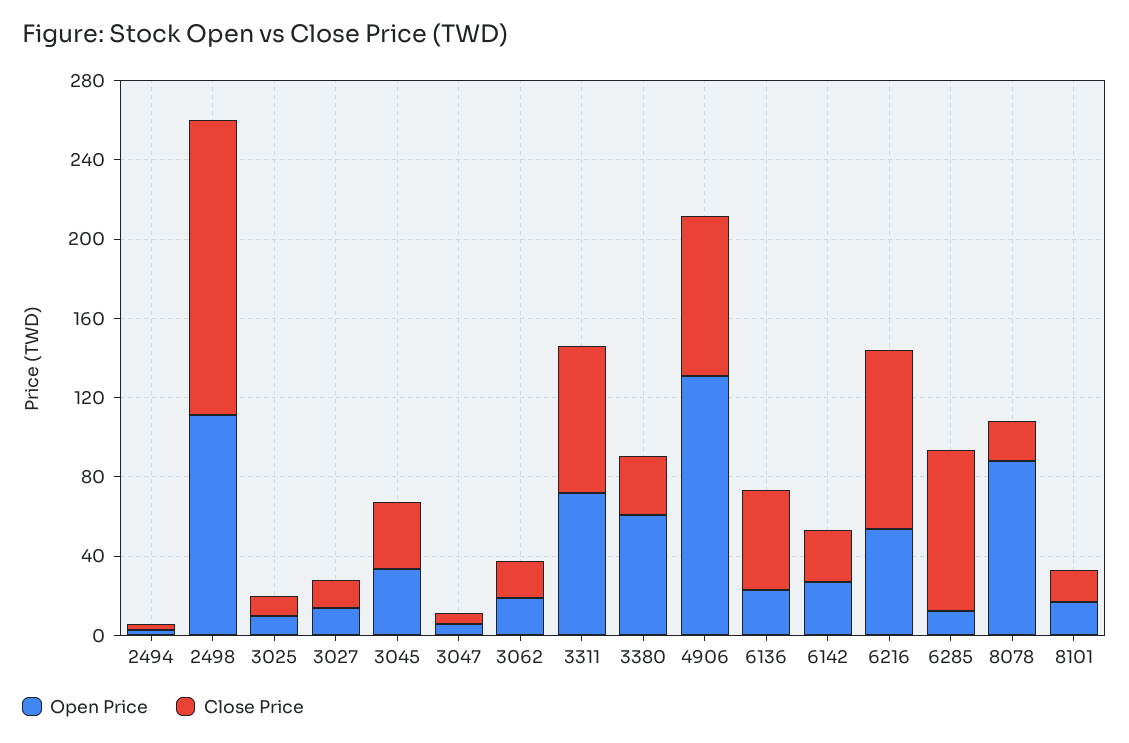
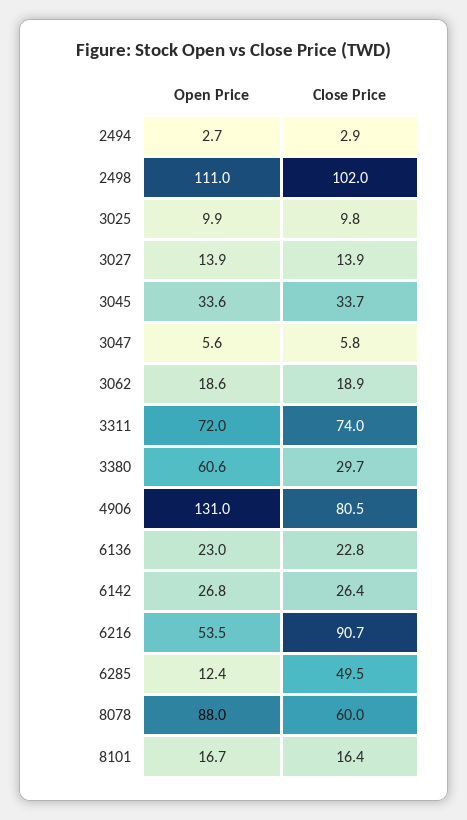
Close Price, 2498: 150 -> 102
Close Price, 6136: 50 -> 22.8
Close Price, 6285: 80 -> 49.5
Close Price, 8078: 20 -> 60

